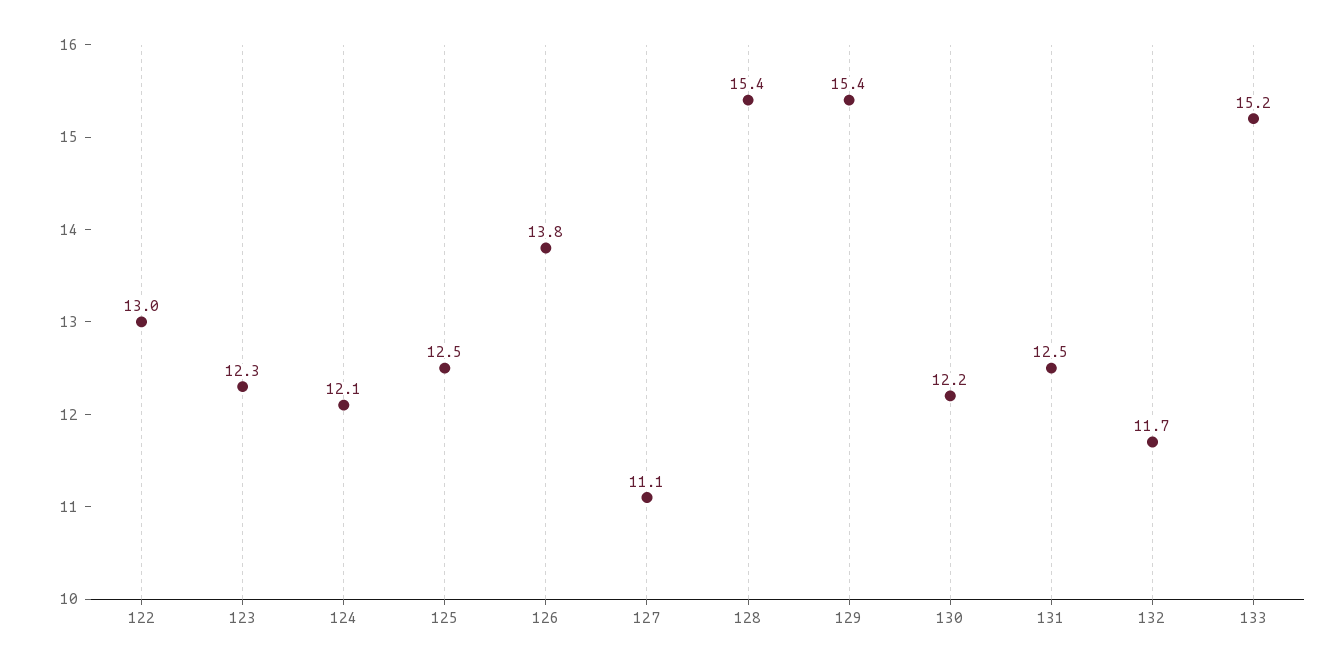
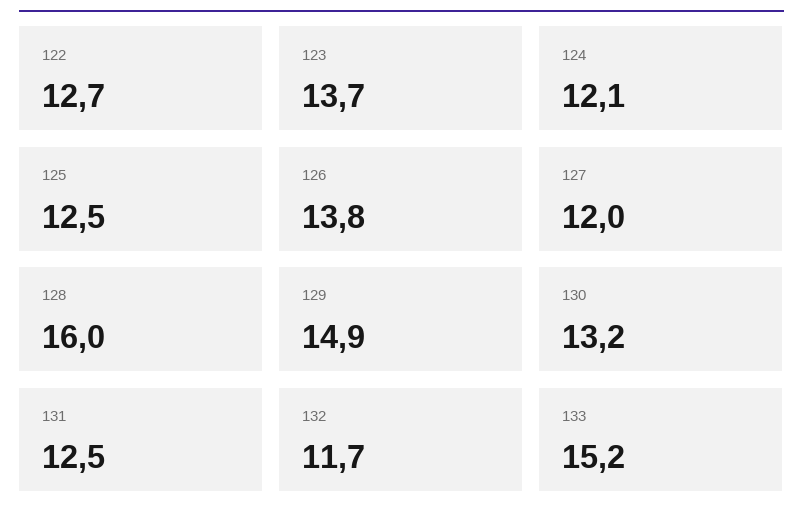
122: 13 -> 12.7
123: 12.3 -> 13.7
127: 11.1 -> 12
128: 15.4 -> 16
129: 15.4 -> 14.9
130: 12.2 -> 13.2

